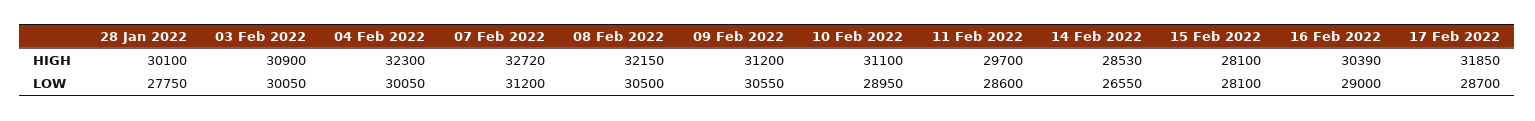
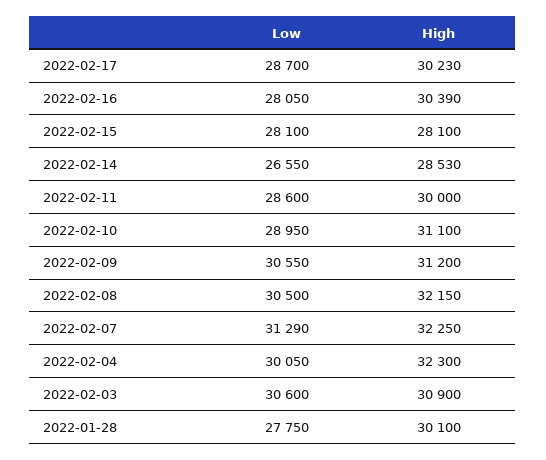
07 Feb 2022, HIGH: 32720 -> 32250
11 Feb 2022, HIGH: 29700 -> 30000
17 Feb 2022, HIGH: 31850 -> 30230
03 Feb 2022, LOW: 30050 -> 30600
07 Feb 2022, LOW: 31200 -> 31290
16 Feb 2022, LOW: 29000 -> 28050

